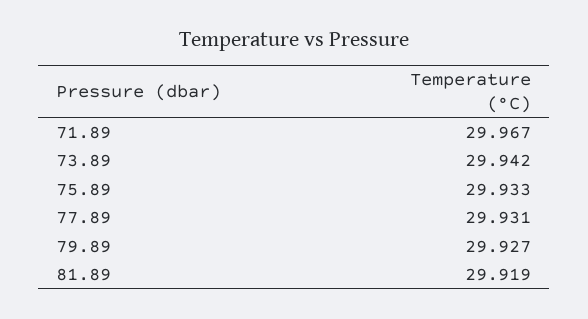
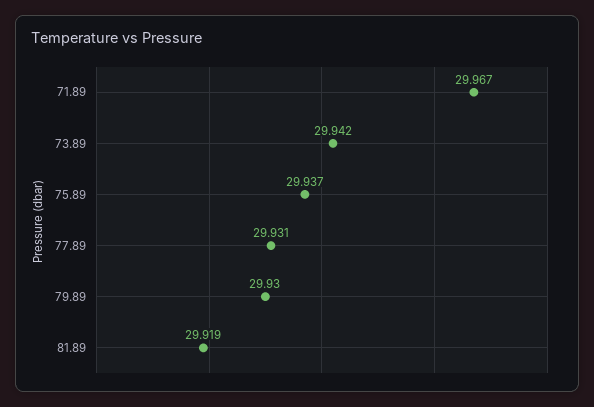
75.89: 29.933 -> 29.937
79.89: 29.927 -> 29.93

